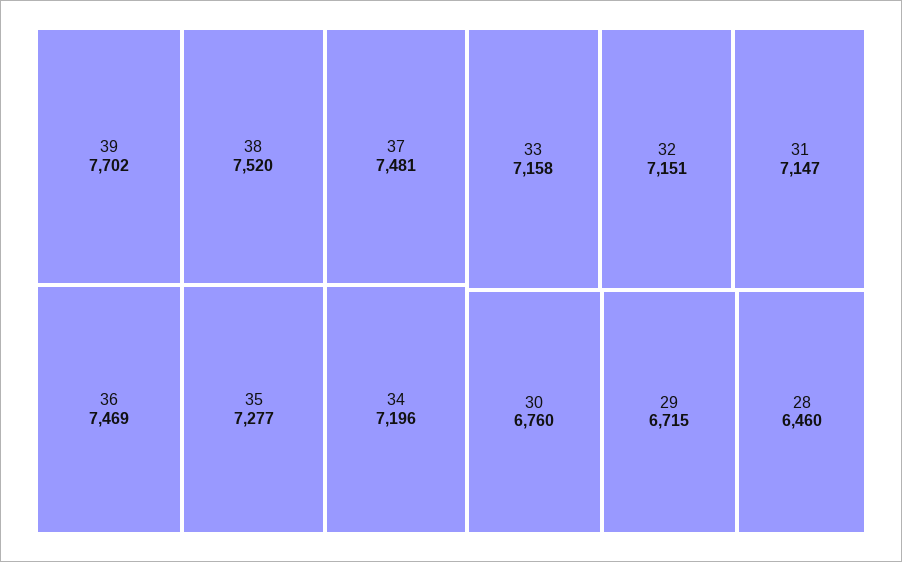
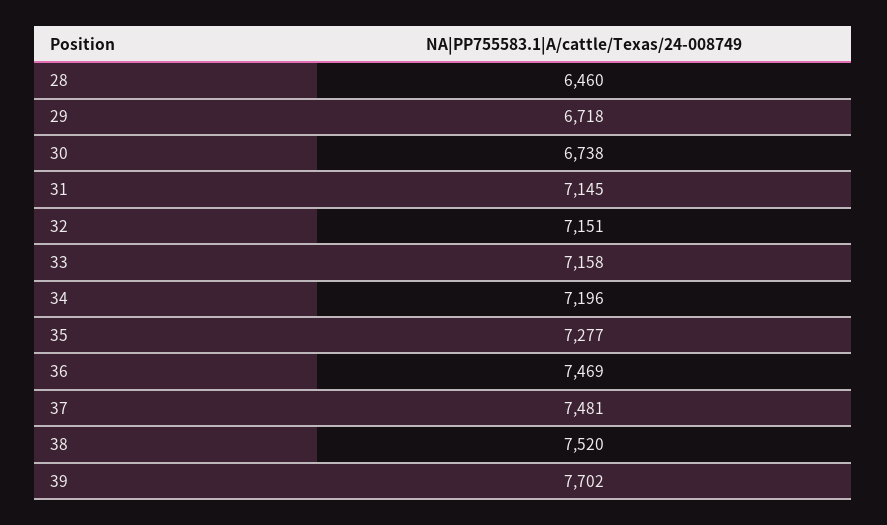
31: 7147 -> 7145
30: 6760 -> 6738
29: 6715 -> 6718

